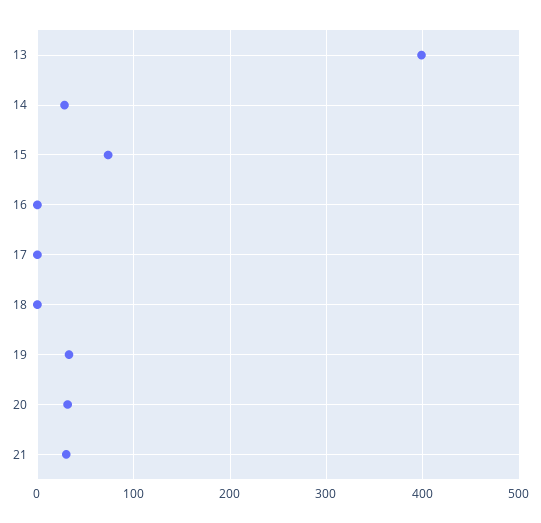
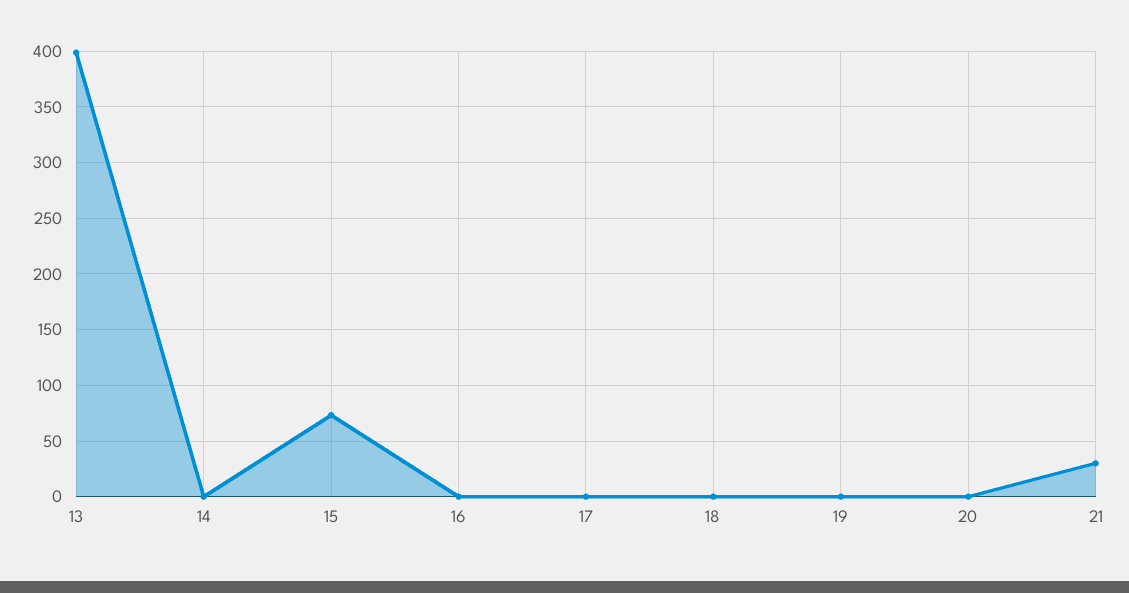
14: 30 -> 0
19: 30 -> 0
20: 30 -> 0

